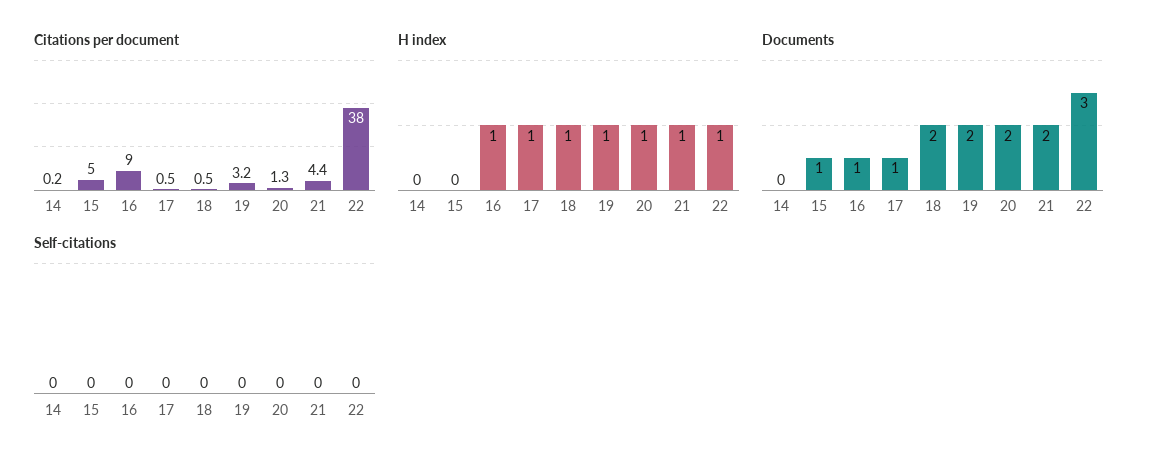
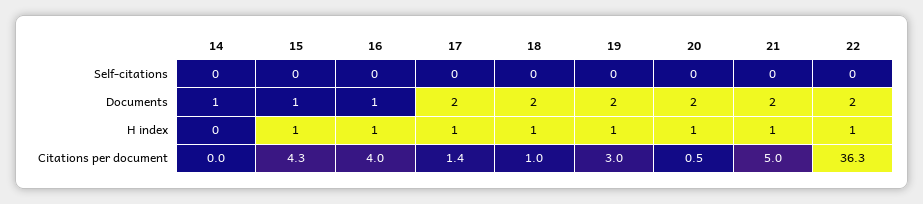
Citations per document, 14: 0.2 -> 0
Citations per document, 15: 5 -> 4.3
Citations per document, 16: 9 -> 4
Citations per document, 17: 0.5 -> 1.4
Citations per document, 18: 0.5 -> 1
Citations per document, 19: 3.2 -> 3
Citations per document, 20: 1.3 -> 0.5
Citations per document, 21: 4.4 -> 5
Citations per document, 22: 38 -> 36.3
H index, 15: 0 -> 1
Documents, 14: 0 -> 1
Documents, 17: 1 -> 2
Documents, 22: 3 -> 2

